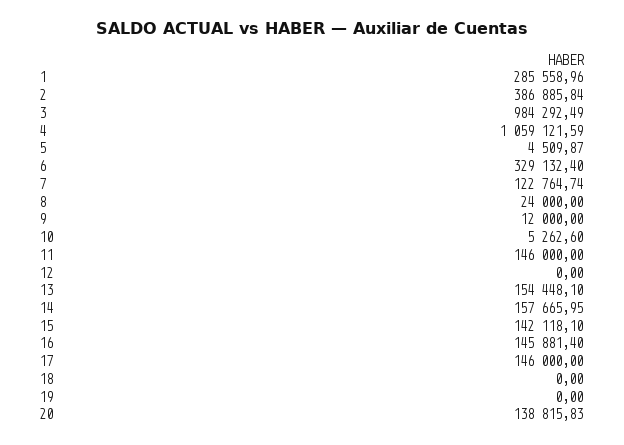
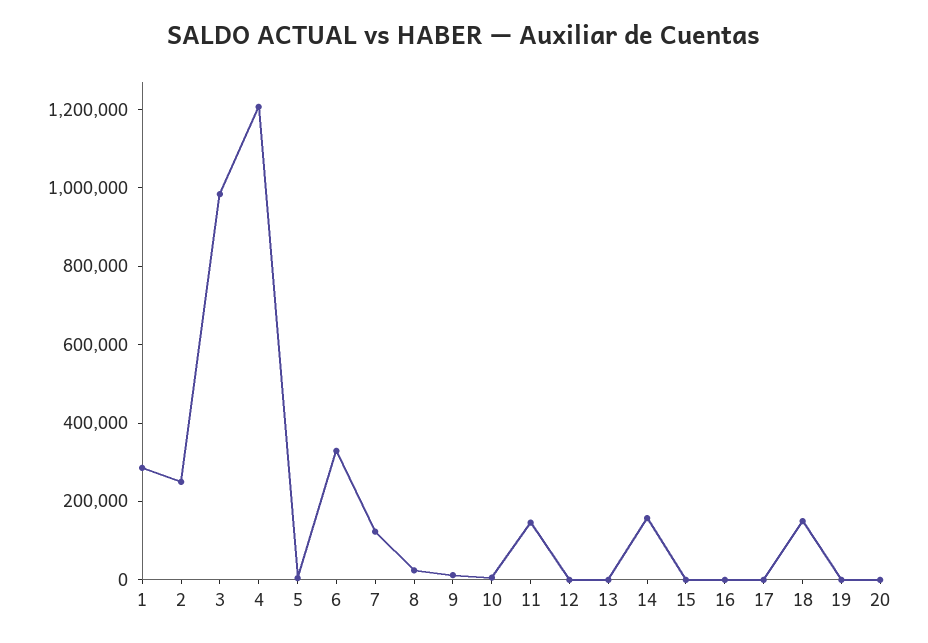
2: 386885.84 -> 250000
4: 1059121.59 -> 1200000
13: 154448.1 -> 0
15: 142118.1 -> 0
16: 145881.4 -> 0
17: 146000 -> 0
18: 0 -> 150000
20: 138815.83 -> 0

